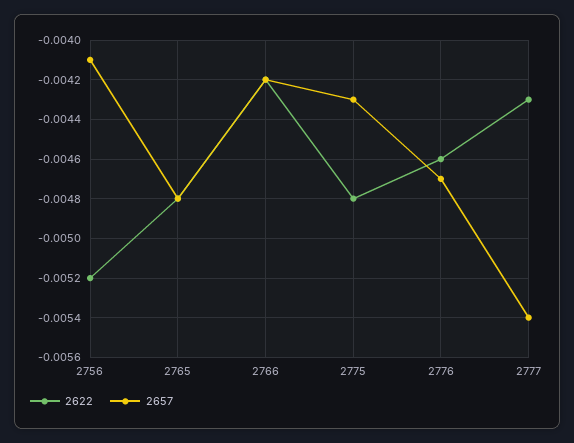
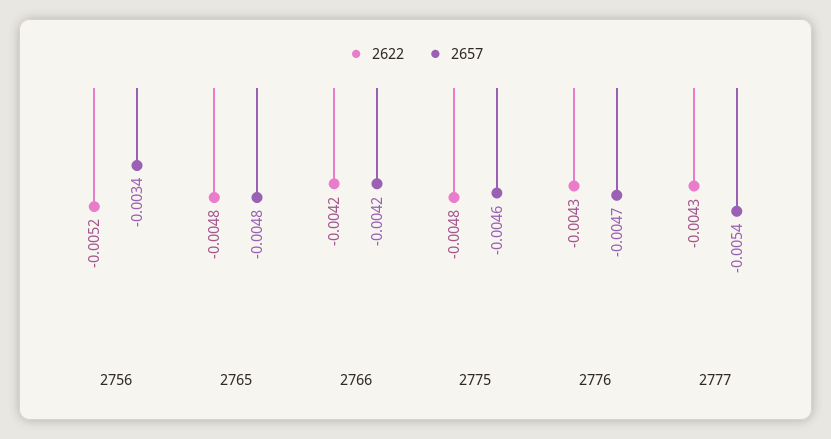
2657, 2756: -0.0041 -> -0.0034
2657, 2775: -0.0043 -> -0.0046
2622, 2776: -0.0046 -> -0.0043

